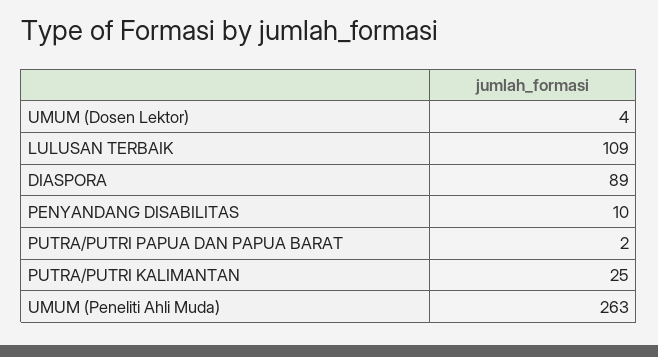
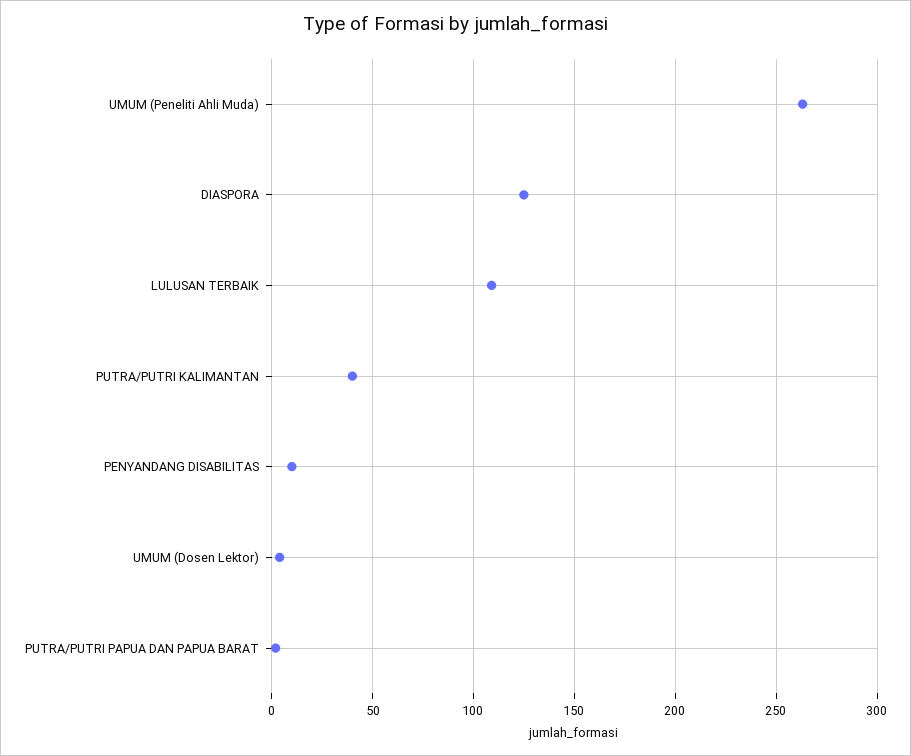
DIASPORA: 89 -> 125
PUTRA/PUTRI KALIMANTAN: 25 -> 40

